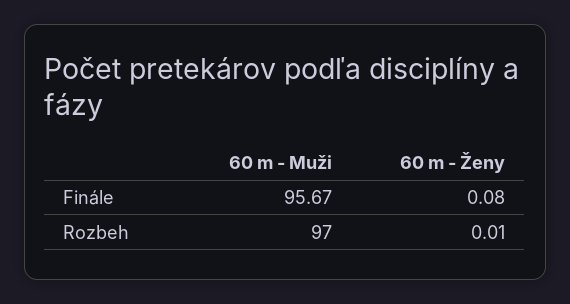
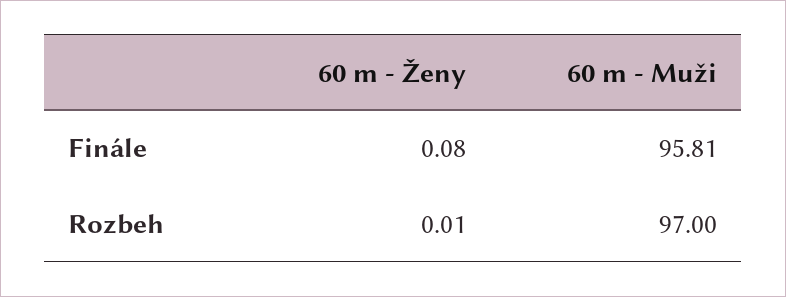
60 m - Muži, Finále: 95.67 -> 95.81

